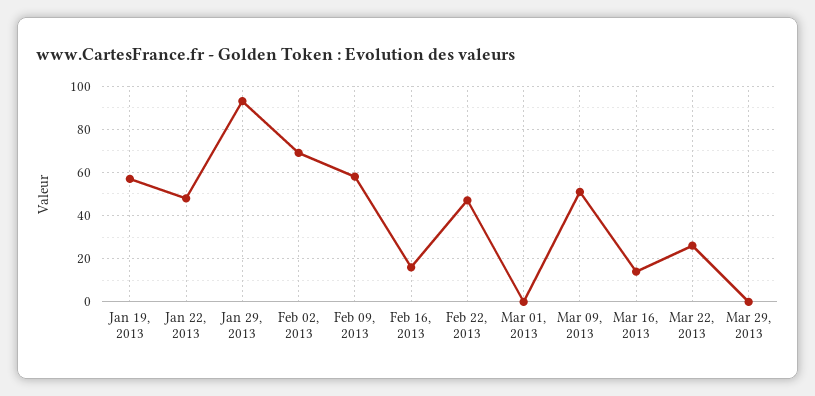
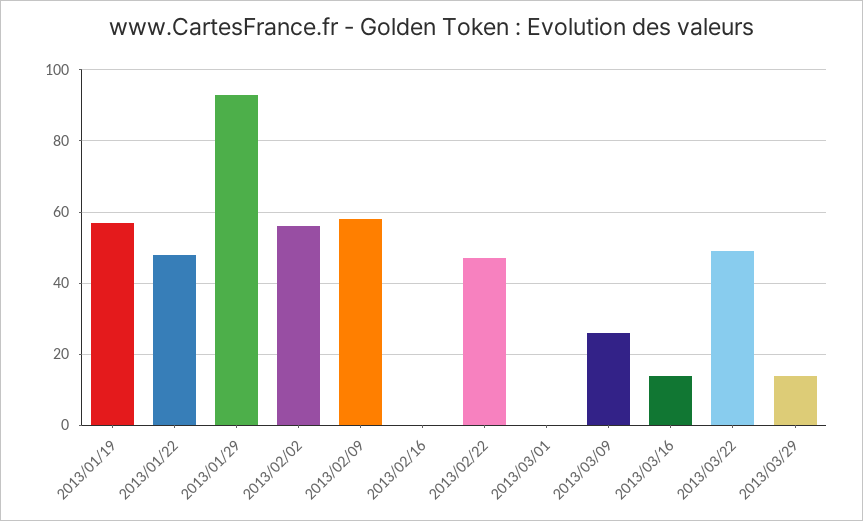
Feb 02, 2013: 70 -> 55
Feb 16, 2013: 15 -> 0
Mar 09, 2013: 50 -> 25
Mar 22, 2013: 25 -> 50
Mar 29, 2013: 0 -> 15

